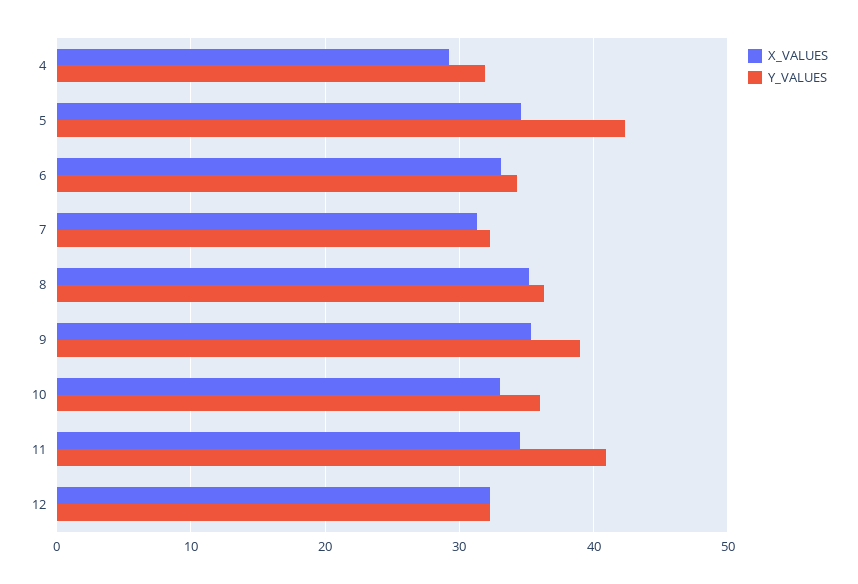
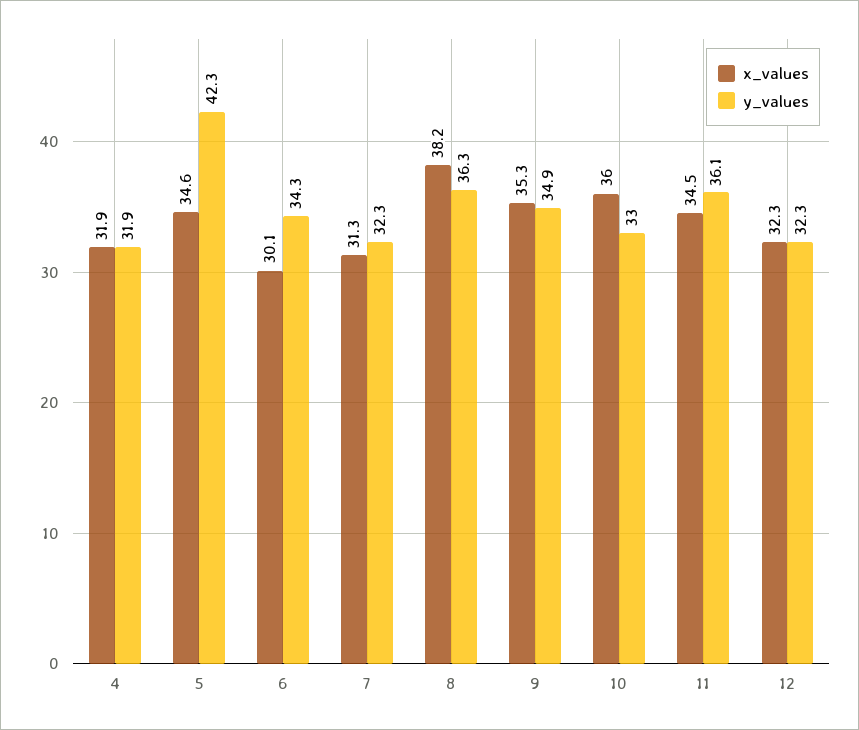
X_VALUES, 4: 29 -> 31.9
X_VALUES, 6: 33 -> 30.1
X_VALUES, 8: 35 -> 38.2
Y_VALUES, 9: 39 -> 34.9
X_VALUES, 10: 33 -> 36
Y_VALUES, 10: 36 -> 33
Y_VALUES, 11: 41 -> 36.1

